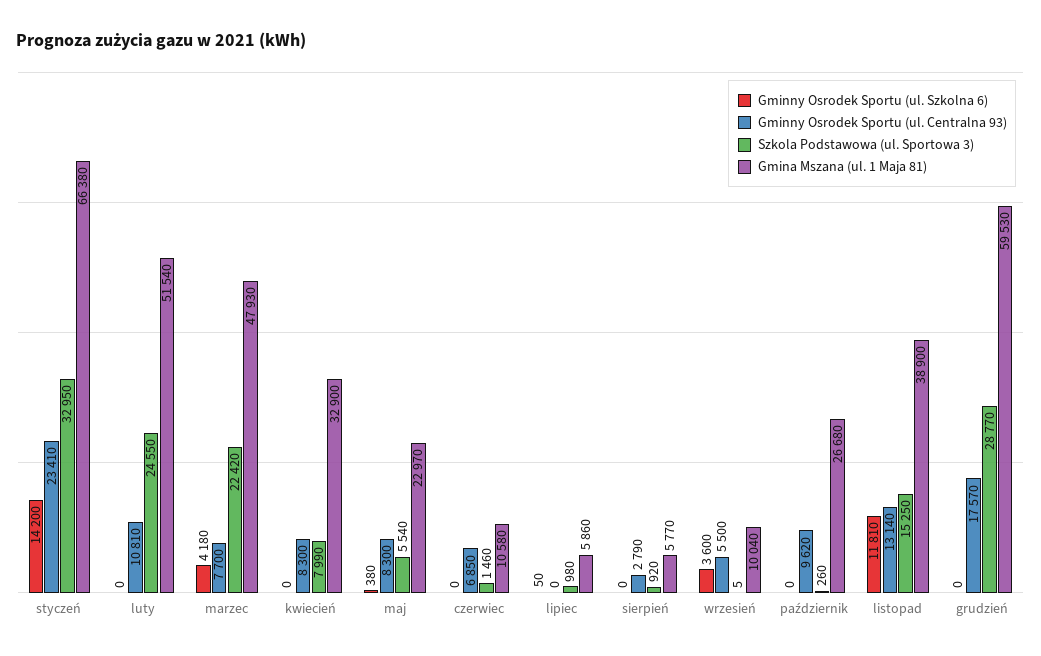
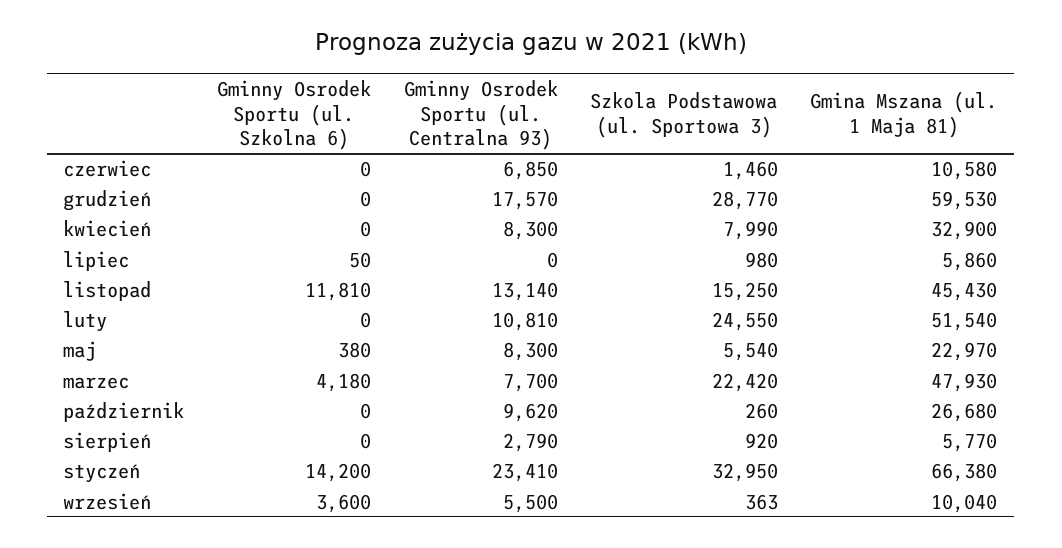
Szkola Podstawowa (ul. Sportowa 3), wrzesień: 5 -> 363
Gmina Mszana (ul. 1 Maja 81), listopad: 38900 -> 45430

